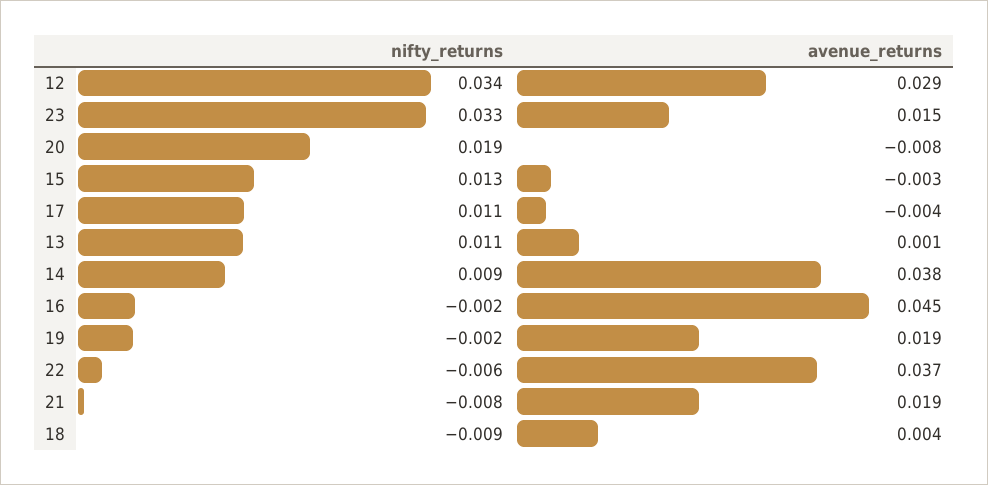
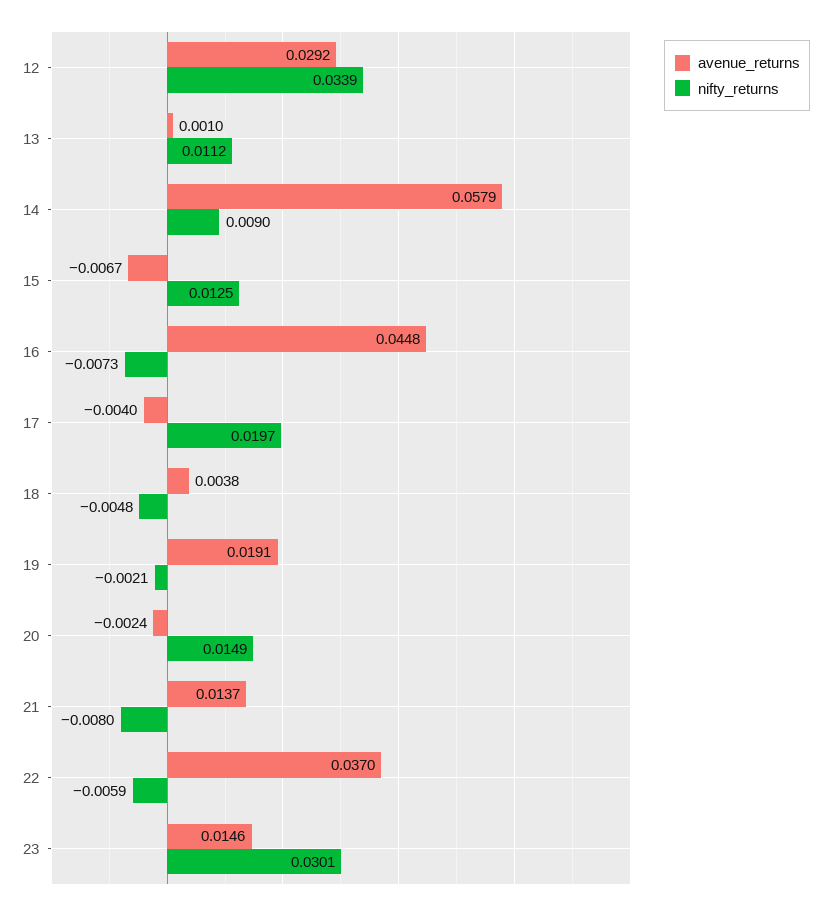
nifty_returns, 23: 0.033 -> 0.0301
nifty_returns, 20: 0.019 -> 0.0149
avenue_returns, 20: -0.008 -> -0.0024
avenue_returns, 15: -0.003 -> -0.0067
nifty_returns, 17: 0.011 -> 0.0197
avenue_returns, 14: 0.038 -> 0.0579
nifty_returns, 16: -0.002 -> -0.0073
avenue_returns, 21: 0.019 -> 0.0137
nifty_returns, 18: -0.009 -> -0.0048

